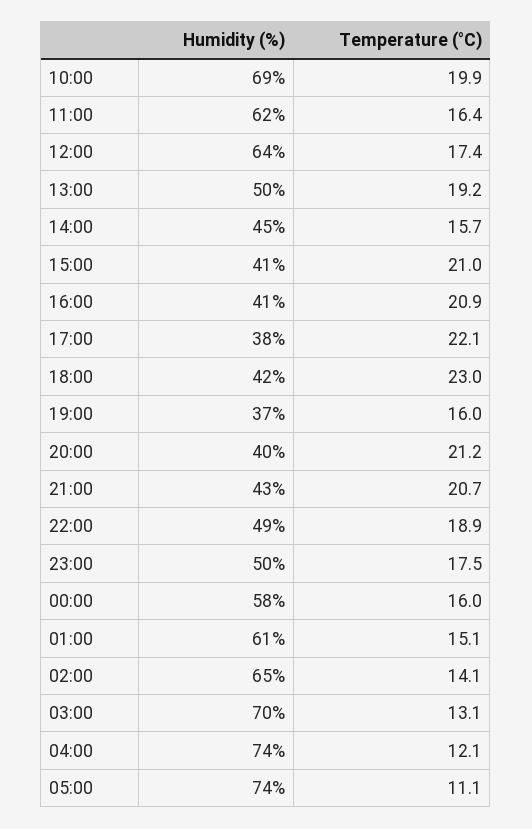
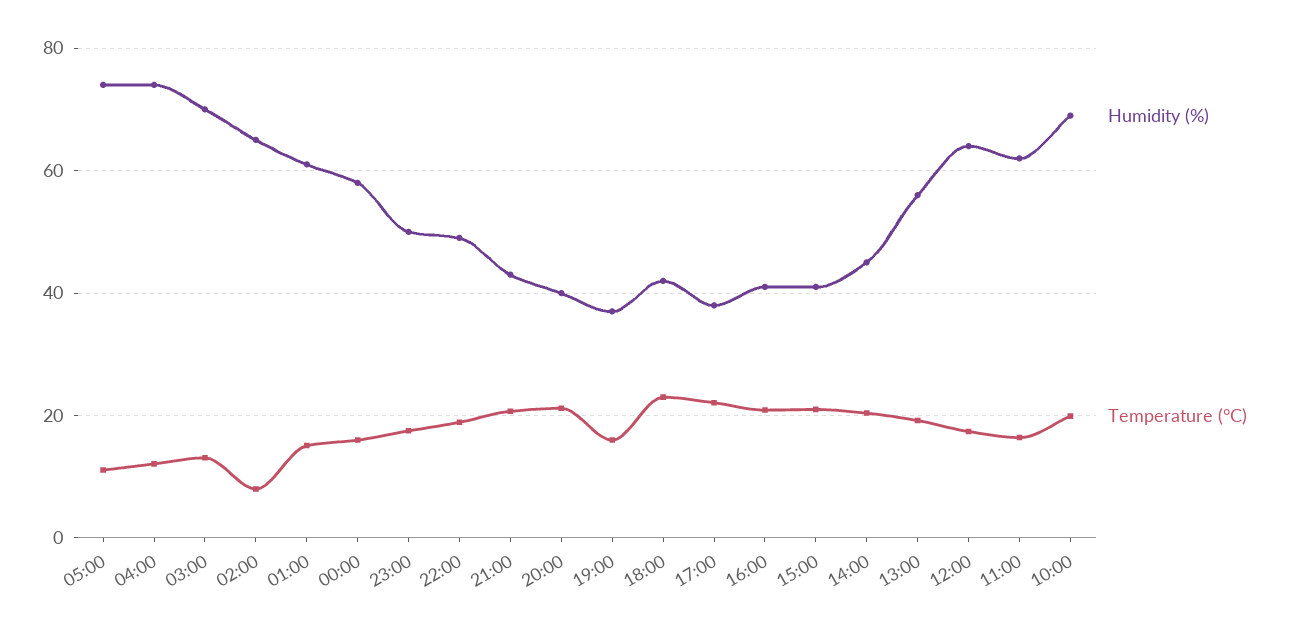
Humidity (%), 13:00: 50 -> 56
Temperature (°C), 14:00: 15.7 -> 20
Temperature (°C), 02:00: 14.1 -> 8

